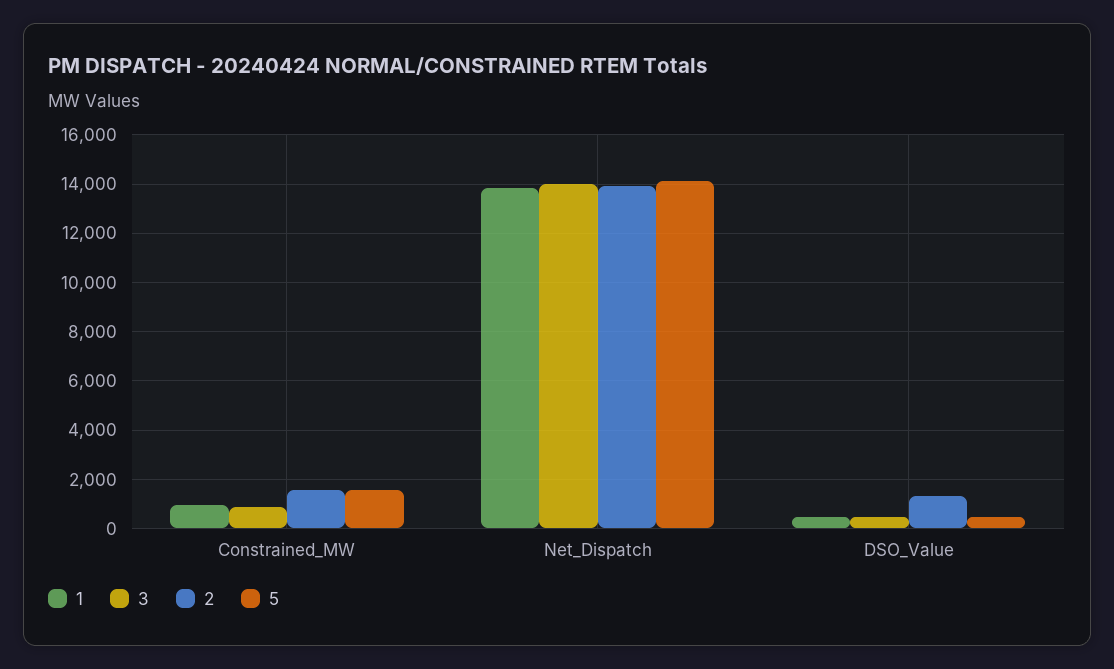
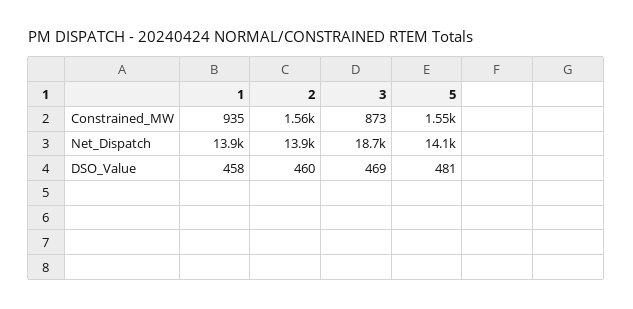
3, Net_Dispatch: 14000 -> 18700
2, DSO_Value: 1250 -> 460

